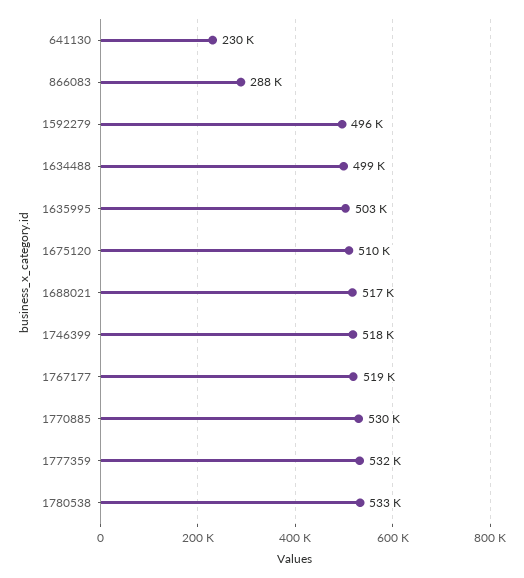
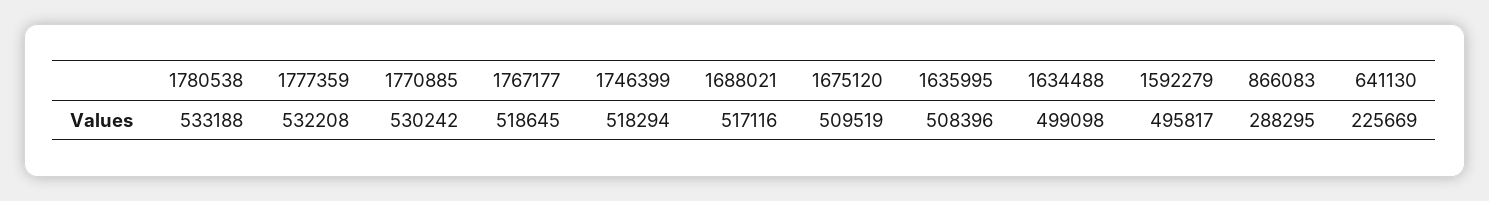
641130: 230000 -> 225669
1635995: 503000 -> 508396

